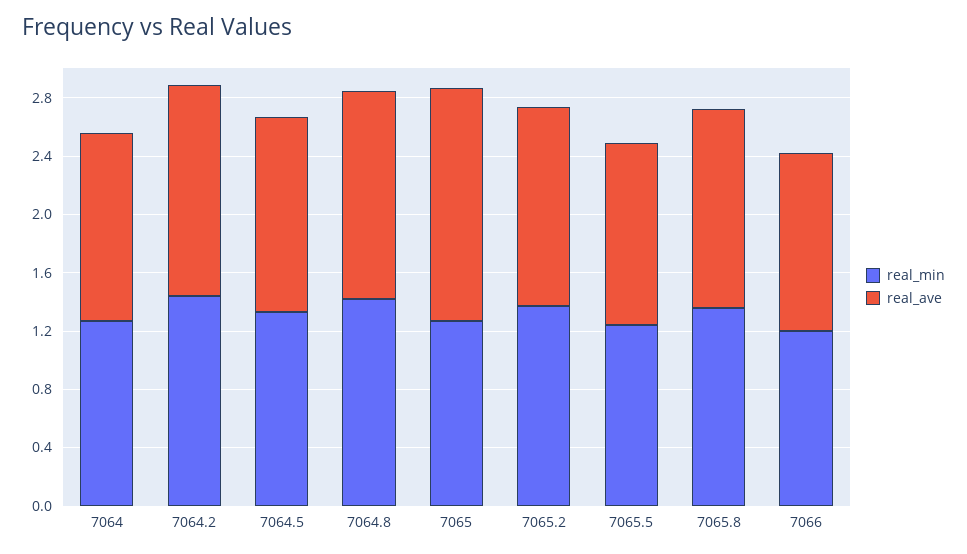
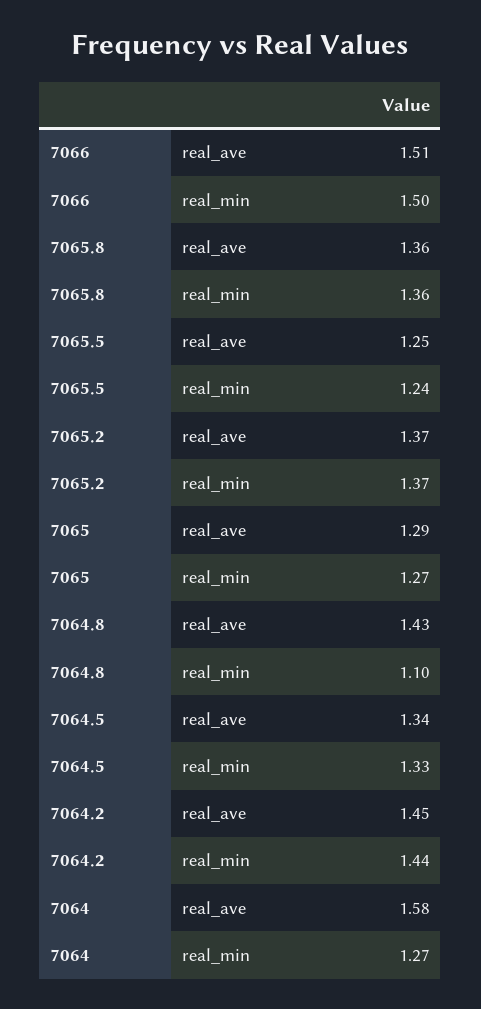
real_ave, 7064: 1.3 -> 1.58
real_min, 7064.8: 1.4 -> 1.1
real_ave, 7065: 1.6 -> 1.29
real_min, 7066: 1.2 -> 1.5
real_ave, 7066: 1.2 -> 1.51

